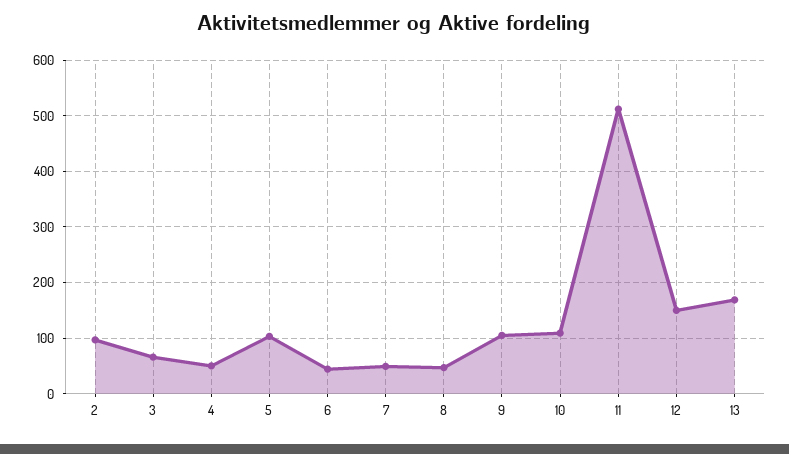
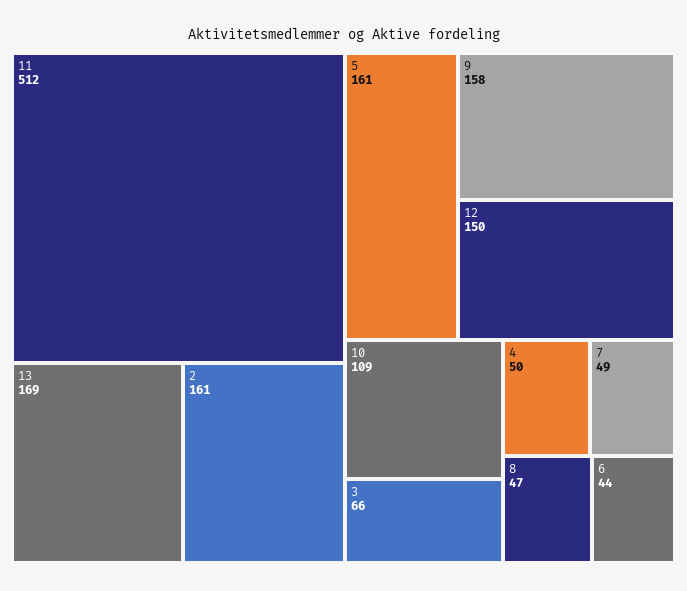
2: 100 -> 161
5: 100 -> 161
9: 100 -> 158

